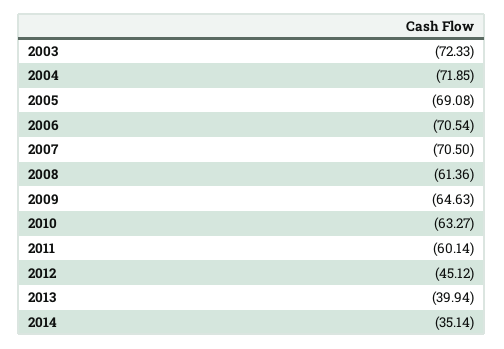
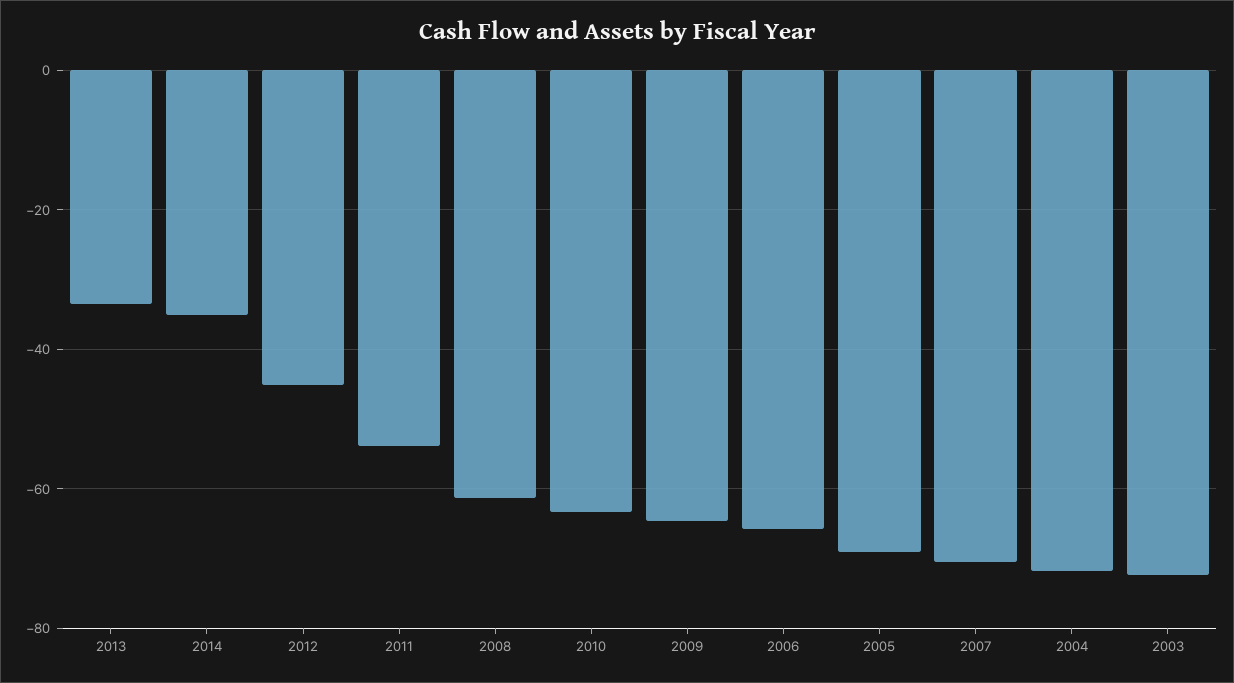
2006: -70.54 -> -66
2011: -60.14 -> -54
2013: -39.94 -> -34

